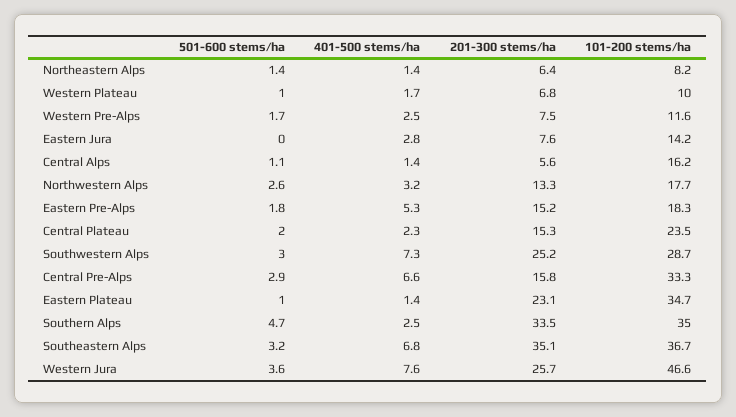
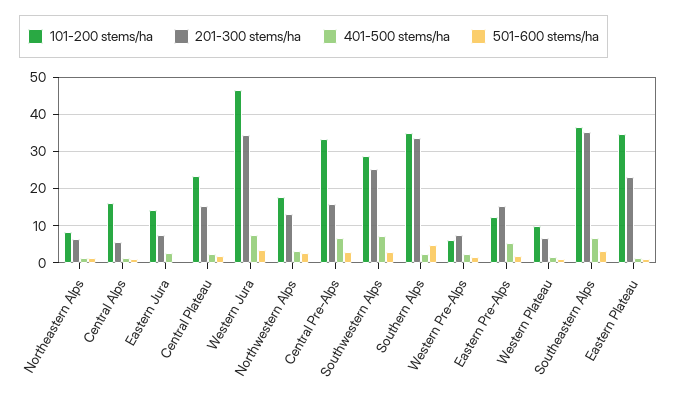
101-200 stems/ha, Western Pre-Alps: 11.6 -> 6
101-200 stems/ha, Eastern Pre-Alps: 18.3 -> 12
201-300 stems/ha, Western Jura: 25.7 -> 34

